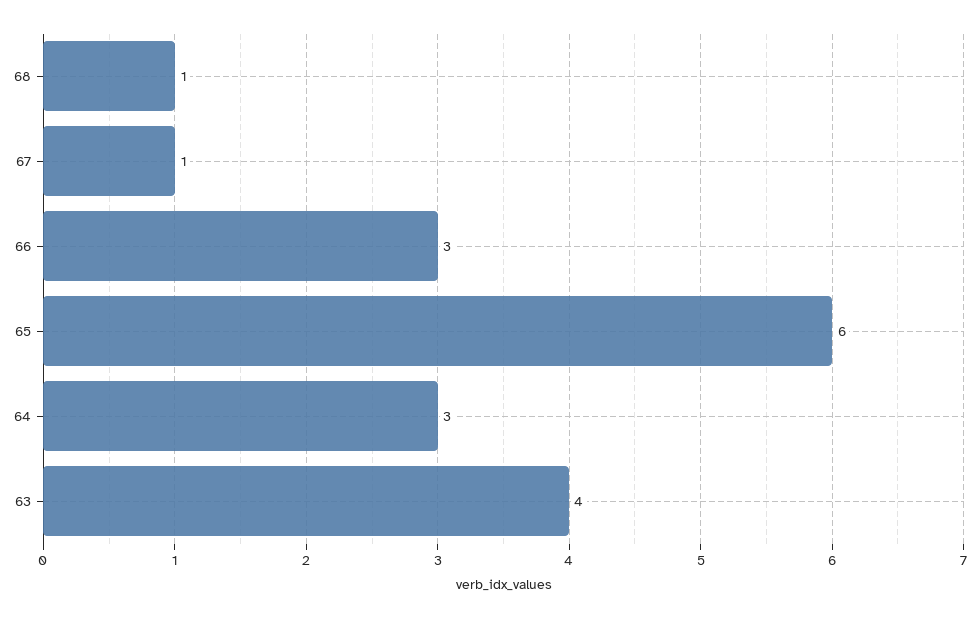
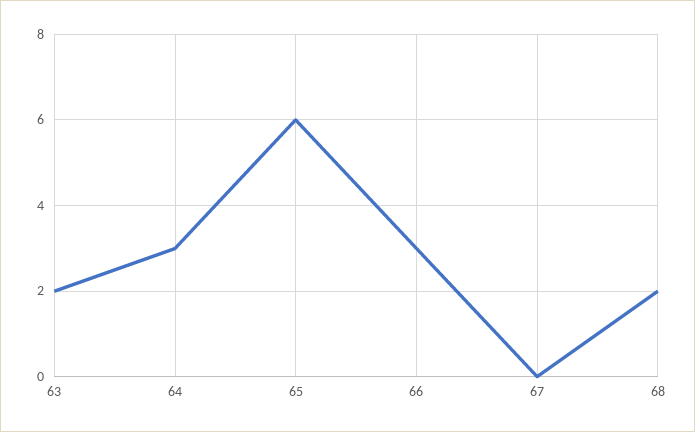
68: 1 -> 2
67: 1 -> 0
63: 4 -> 2

